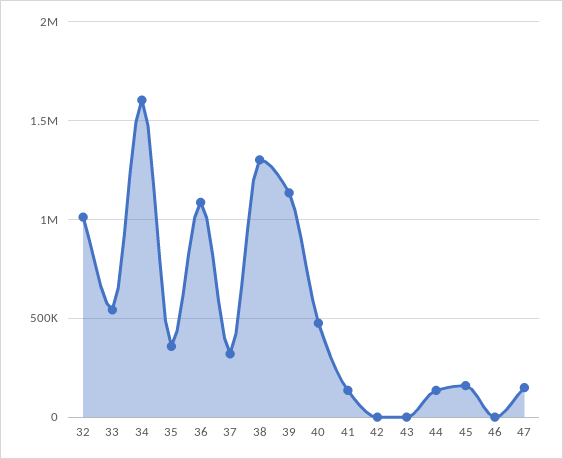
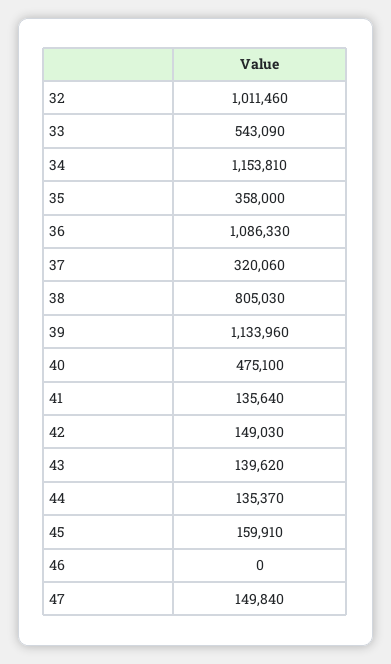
34: 1600000 -> 1153810
38: 1300000 -> 805030
42: 0 -> 149030
43: 0 -> 139620

